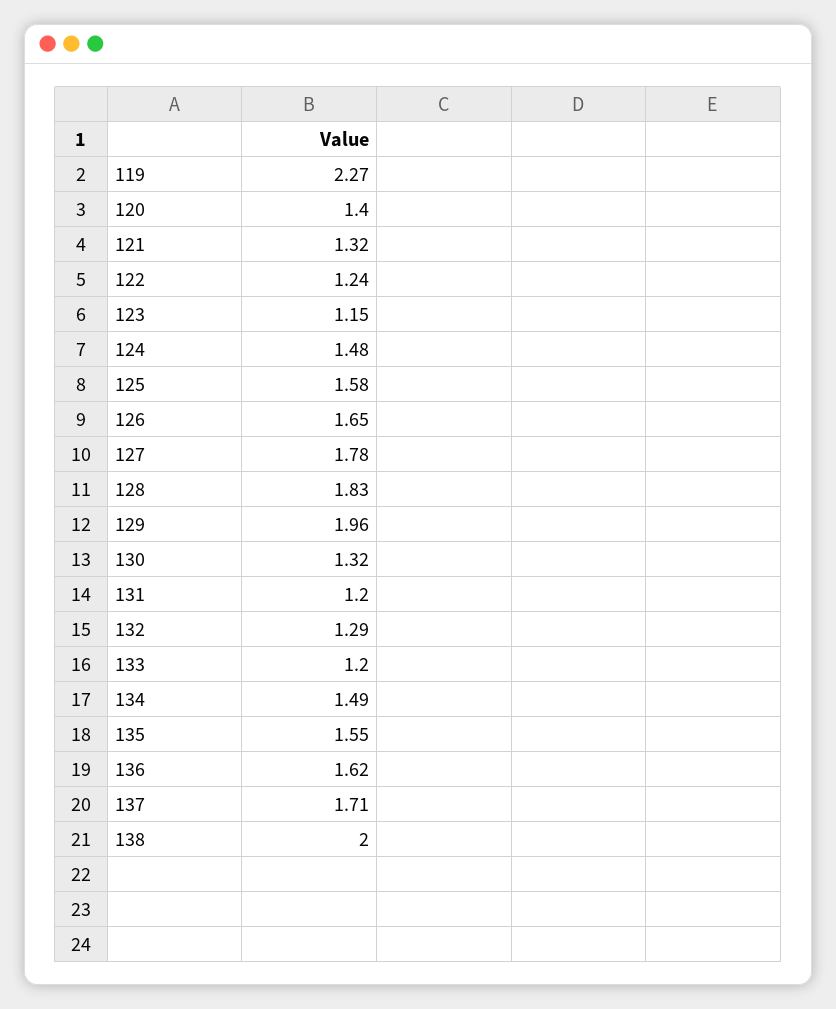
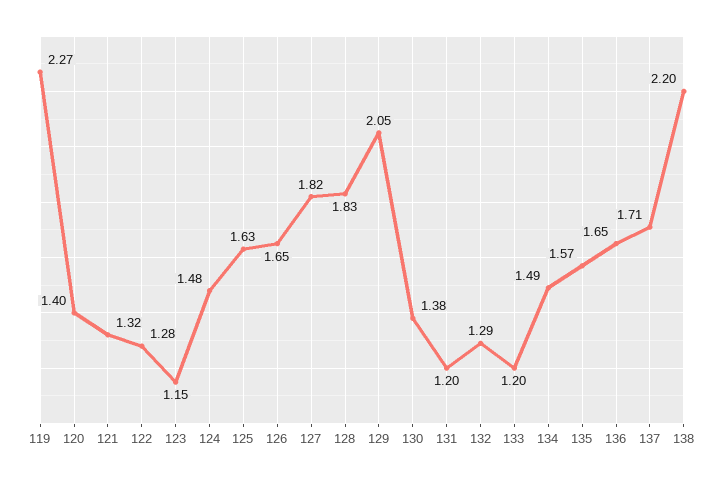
122: 1.24 -> 1.28
125: 1.58 -> 1.63
127: 1.78 -> 1.82
129: 1.96 -> 2.05
130: 1.32 -> 1.38
135: 1.55 -> 1.57
136: 1.62 -> 1.65
138: 2 -> 2.2

